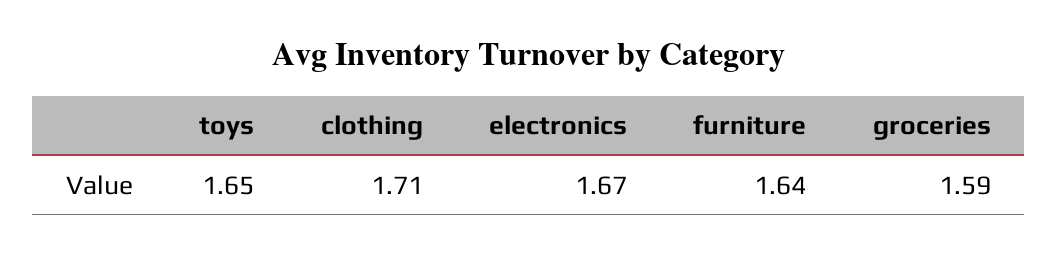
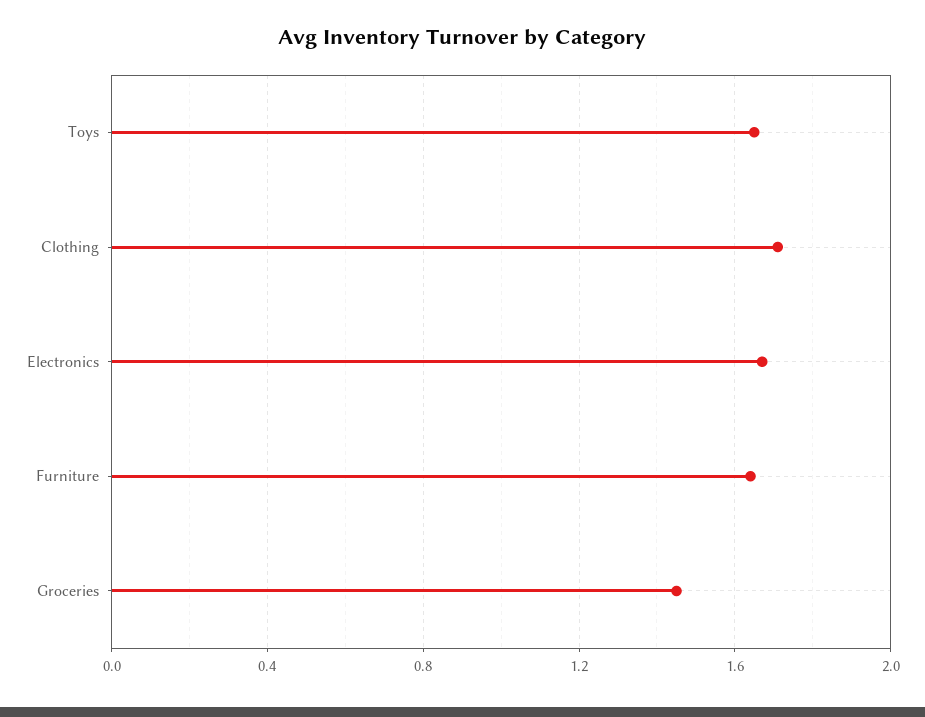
groceries: 1.59 -> 1.45

